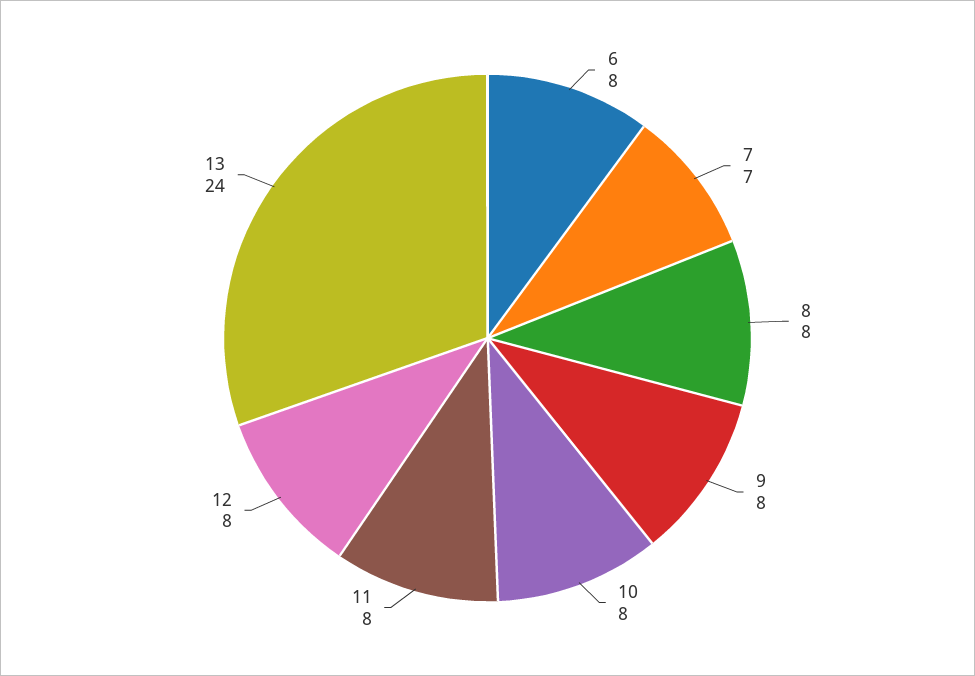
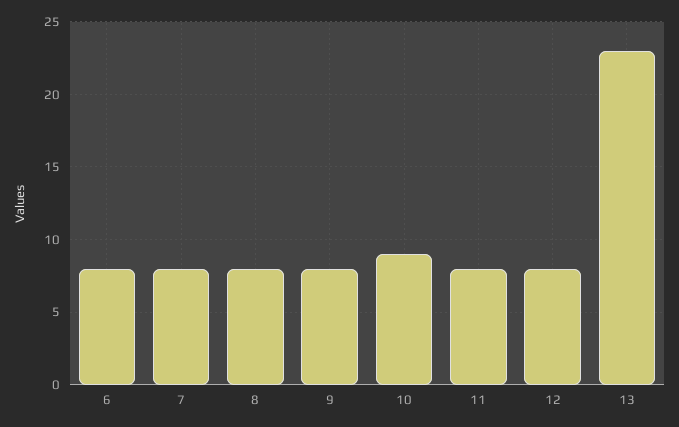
7: 7 -> 8
10: 8 -> 9
13: 24 -> 23

